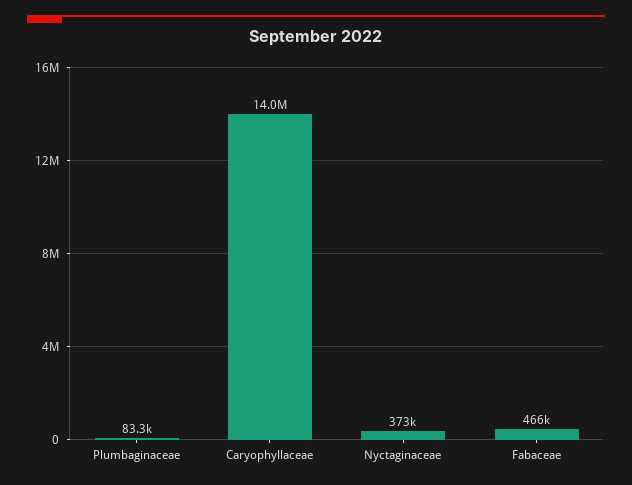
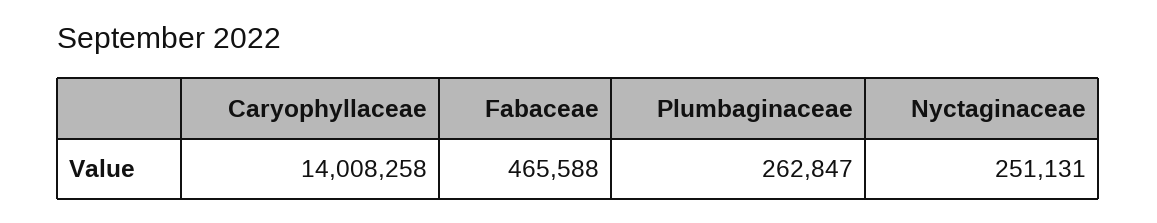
Plumbaginaceae: 83300 -> 262847
Nyctaginaceae: 373000 -> 251131

